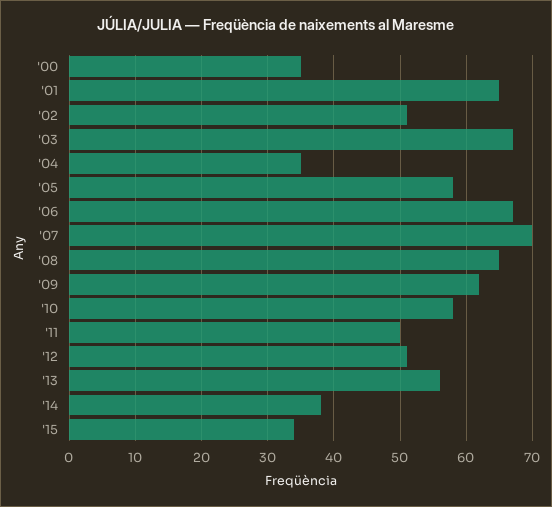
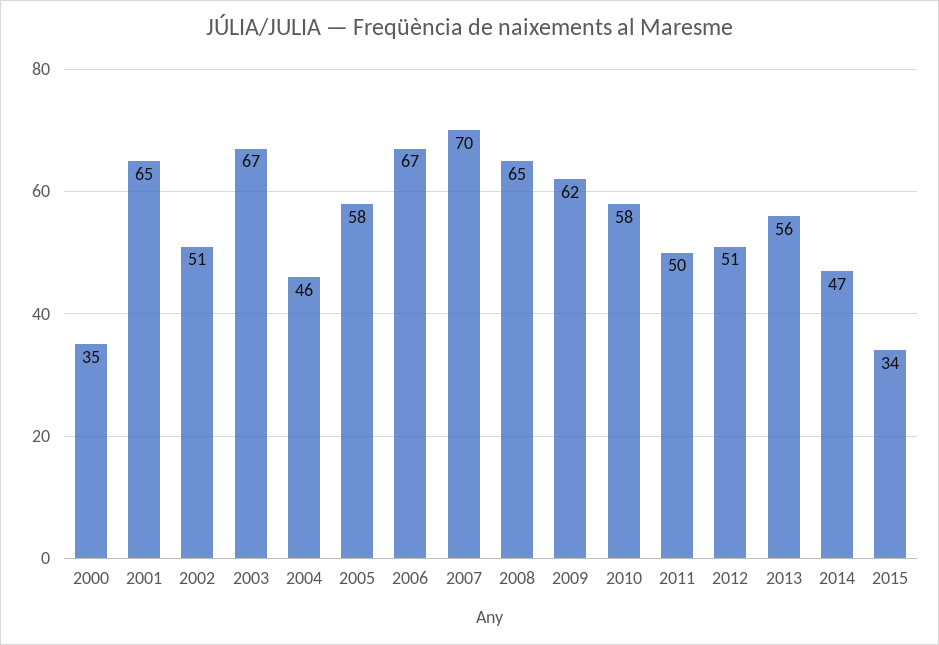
'04: 35 -> 46
'14: 38 -> 47

